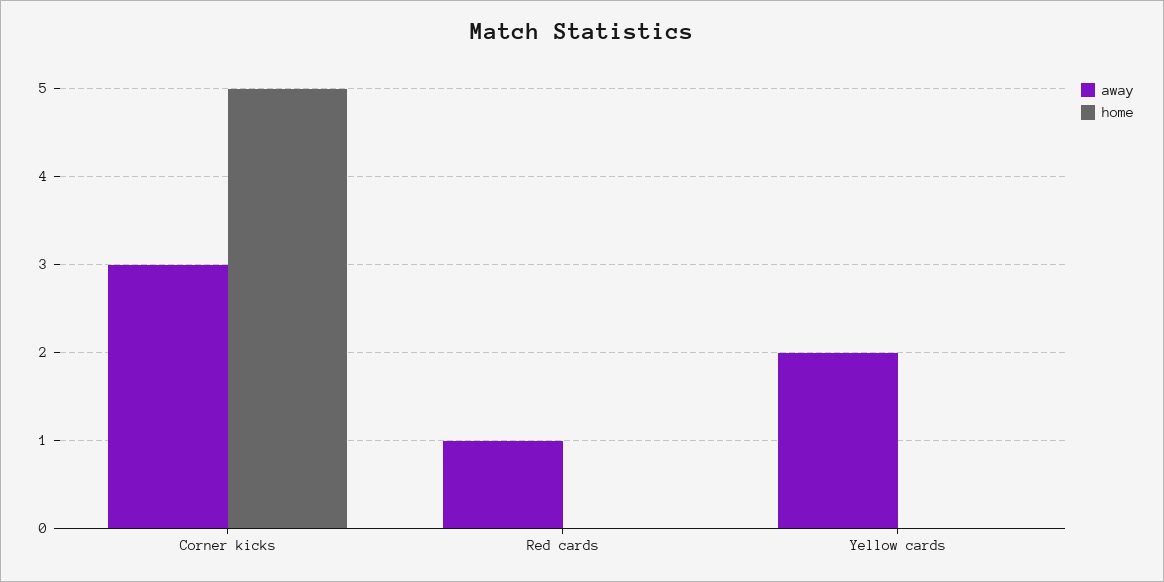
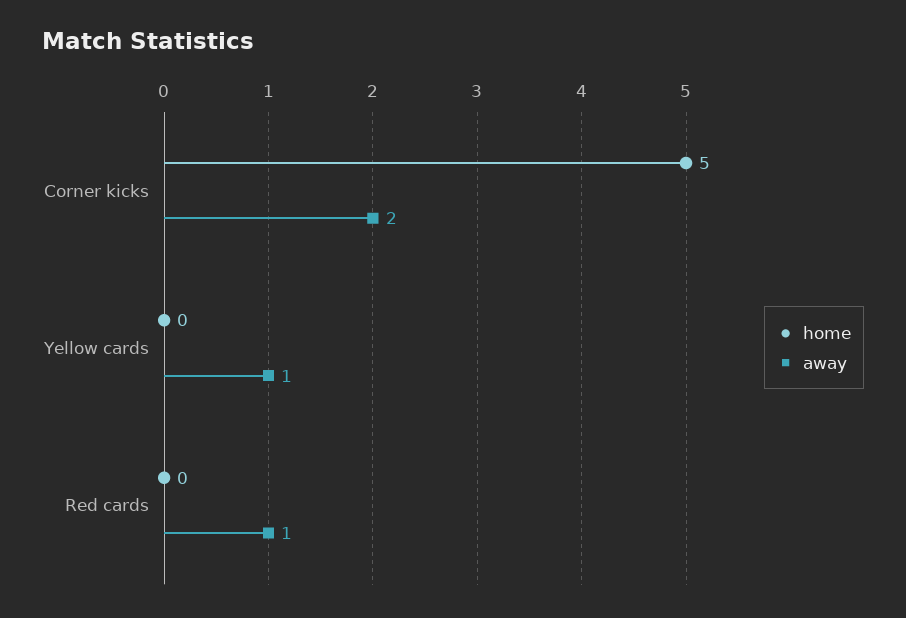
away, Corner kicks: 3 -> 2
away, Yellow cards: 2 -> 1

